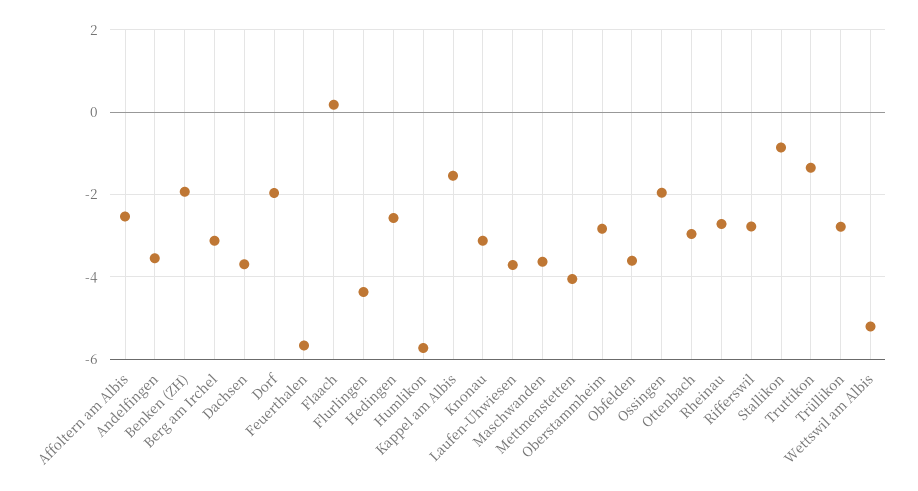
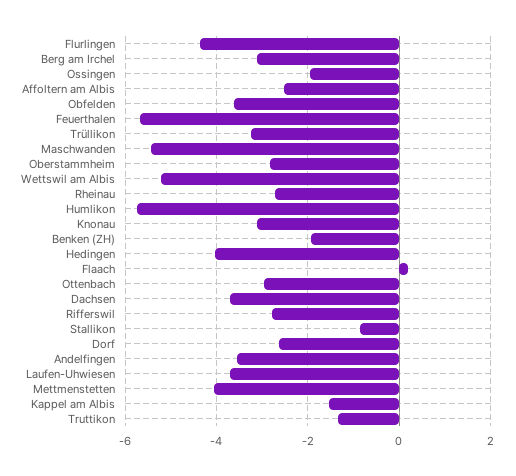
Dorf: -2 -> -2.6
Hedingen: -2.6 -> -4
Maschwanden: -3.6 -> -5.4
Trüllikon: -2.8 -> -3.2

